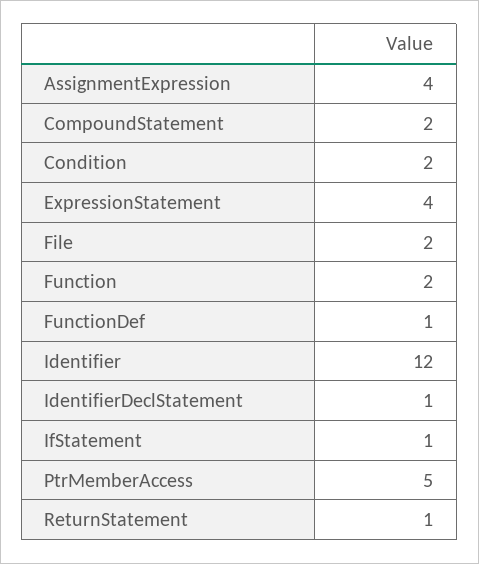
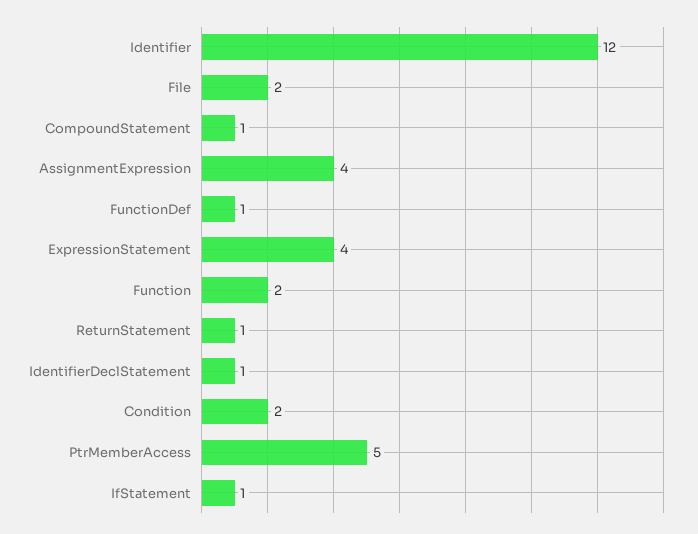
CompoundStatement: 2 -> 1

